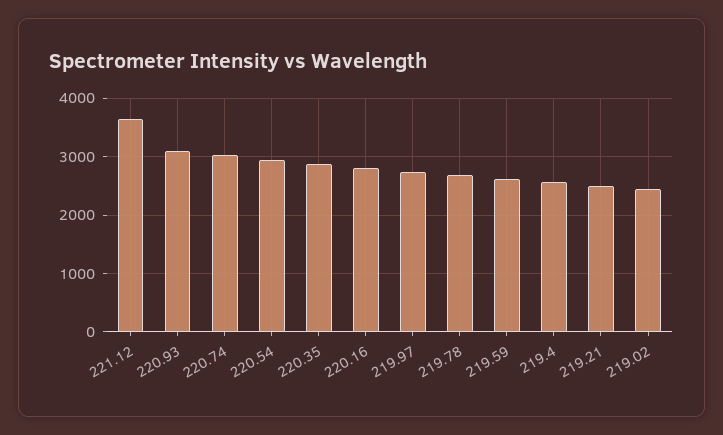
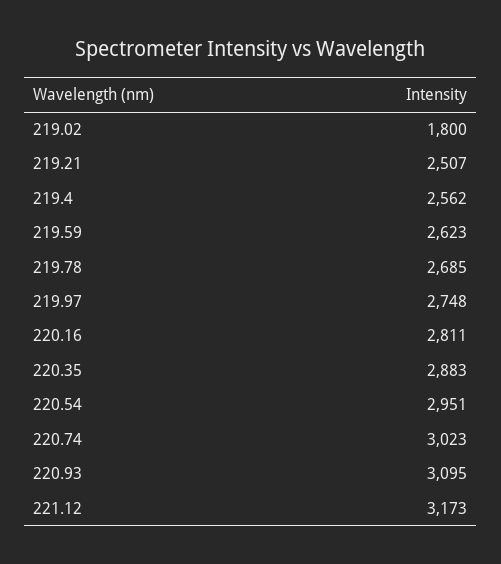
221.12: 3600 -> 3173
219.02: 2400 -> 1800

